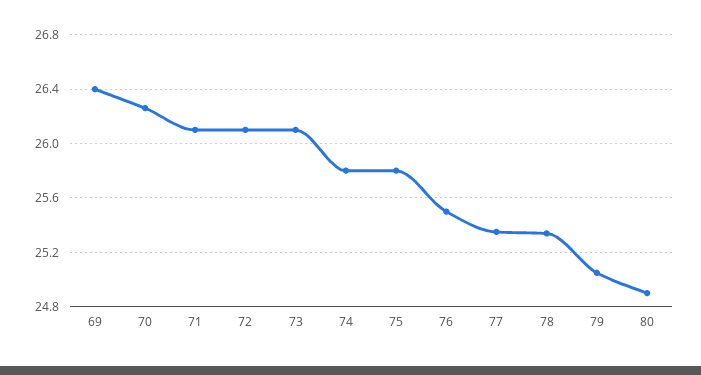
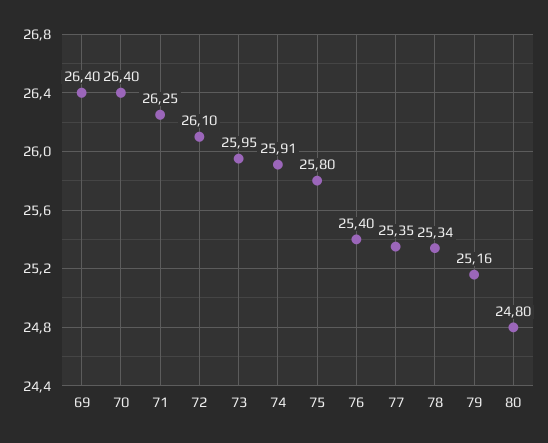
70: 26.25 -> 26.4
71: 26.1 -> 26.25
73: 26.1 -> 25.95
74: 25.8 -> 25.91
76: 25.5 -> 25.4
79: 25.05 -> 25.16
80: 24.9 -> 24.8

